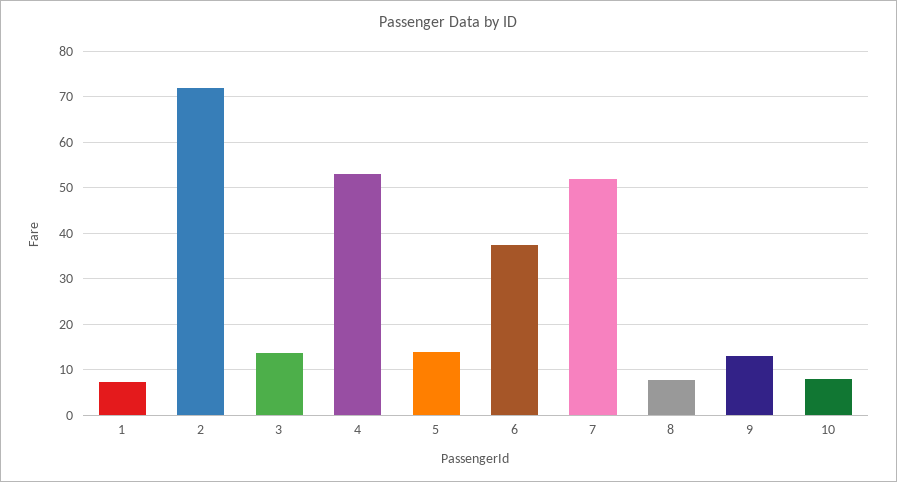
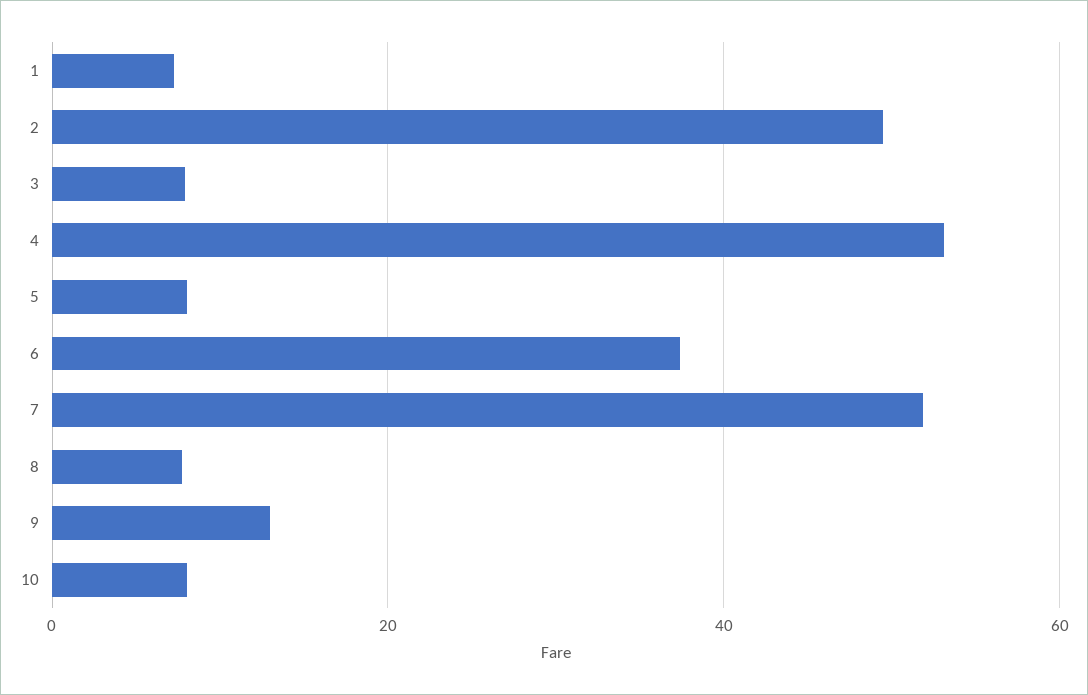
2: 72 -> 50
3: 14 -> 8
5: 14 -> 8

